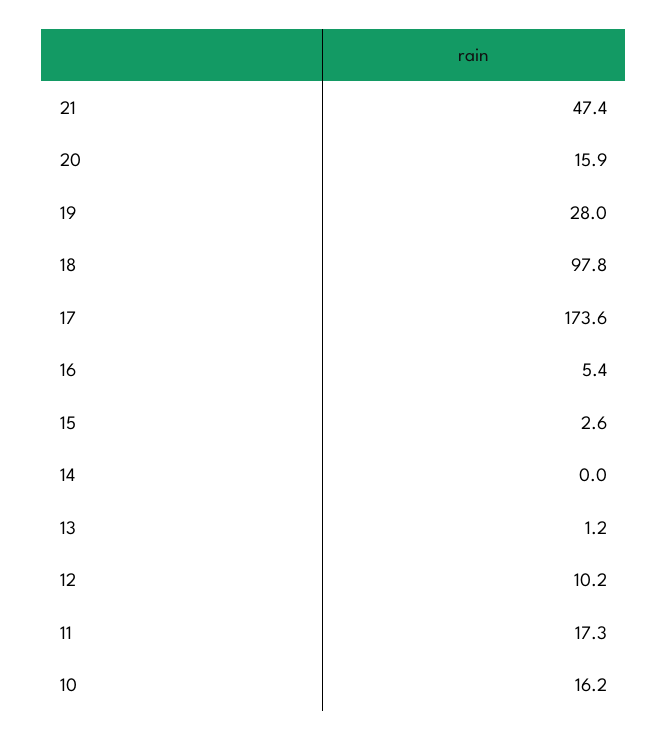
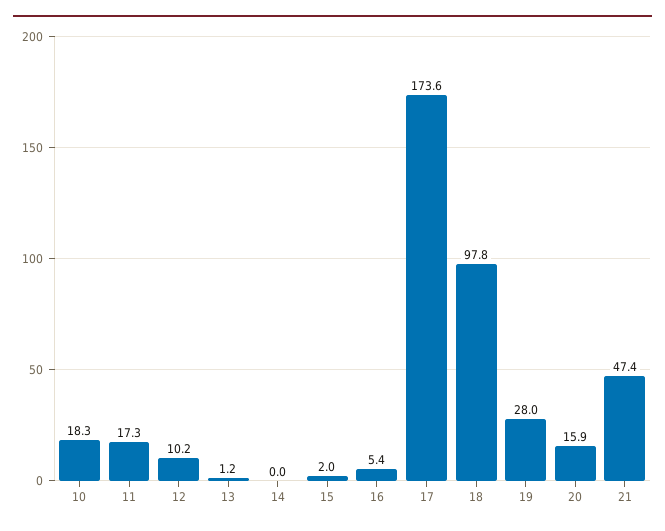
15: 2.6 -> 2
10: 16.2 -> 18.3

